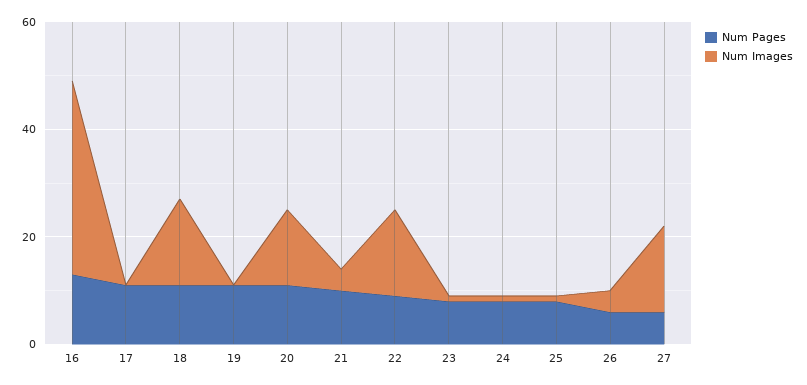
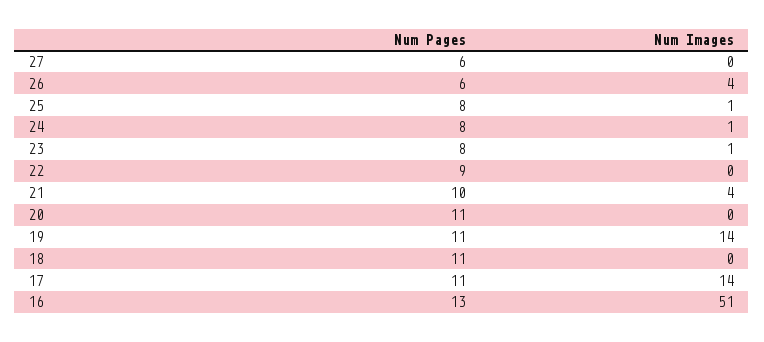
Num Images, 16: 35 -> 51
Num Images, 17: 0 -> 14
Num Images, 18: 15 -> 0
Num Images, 19: 0 -> 14
Num Images, 20: 15 -> 0
Num Images, 22: 15 -> 0
Num Images, 27: 15 -> 0

